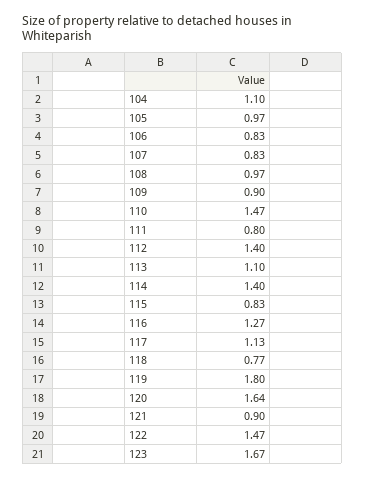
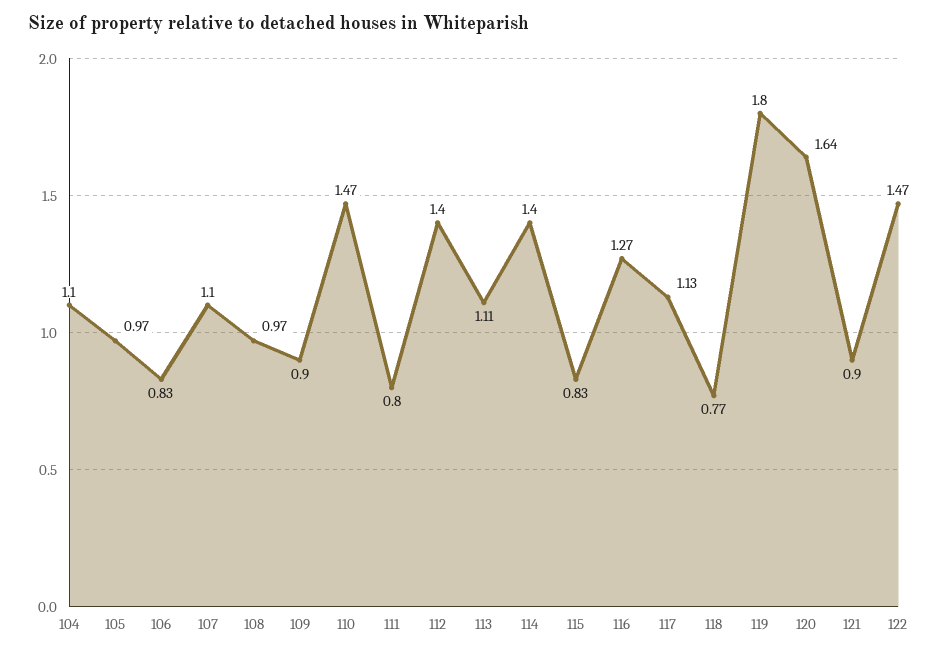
107: 0.83 -> 1.1
113: 1.1 -> 1.11
123: 1.67 -> none

